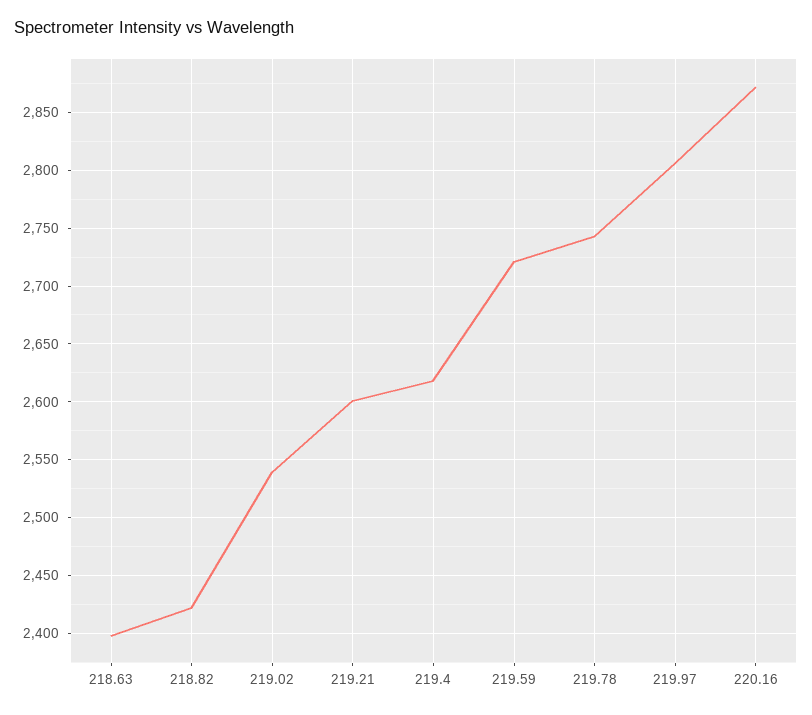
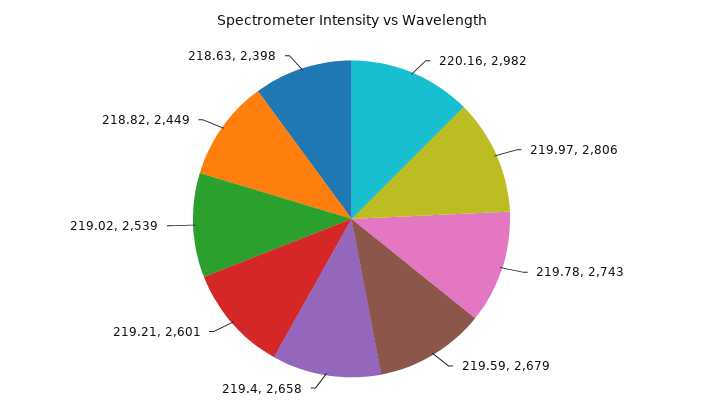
218.82: 2420 -> 2449
219.4: 2620 -> 2658
219.59: 2720 -> 2679
220.16: 2870 -> 2982

